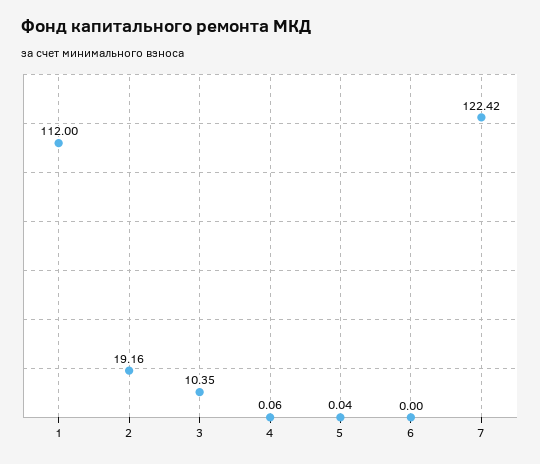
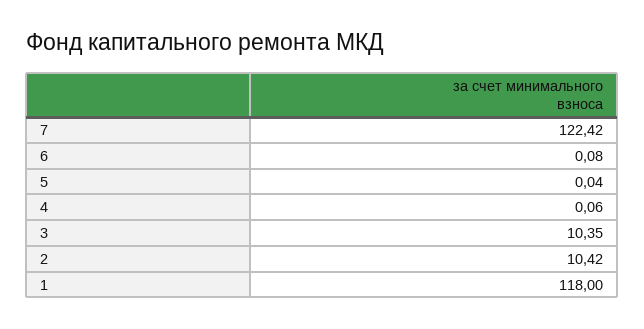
1: 112 -> 118
2: 19.16 -> 10.42
6: 0 -> 0.08

